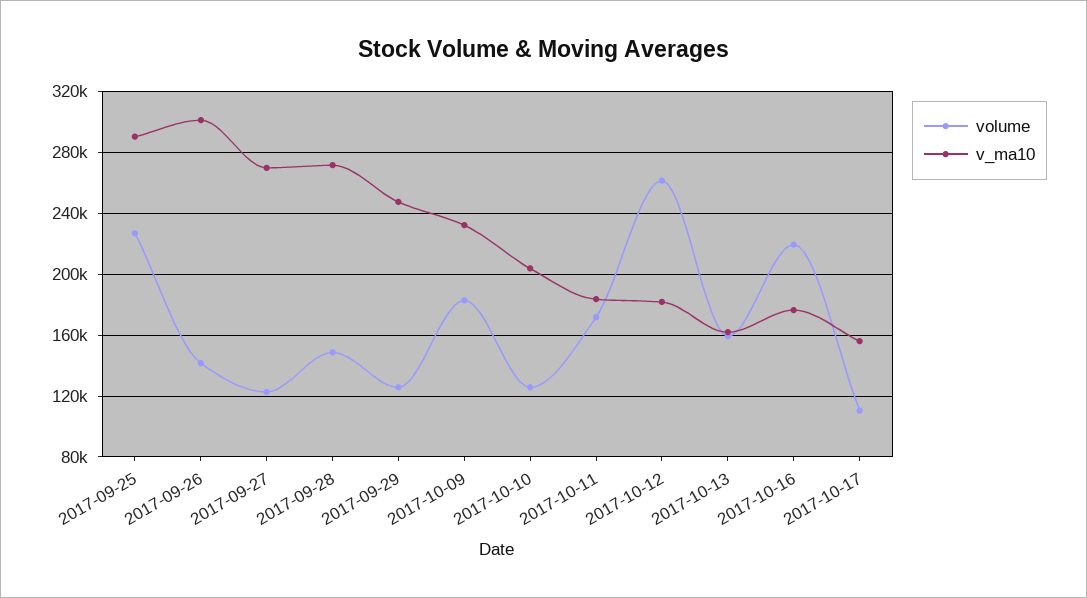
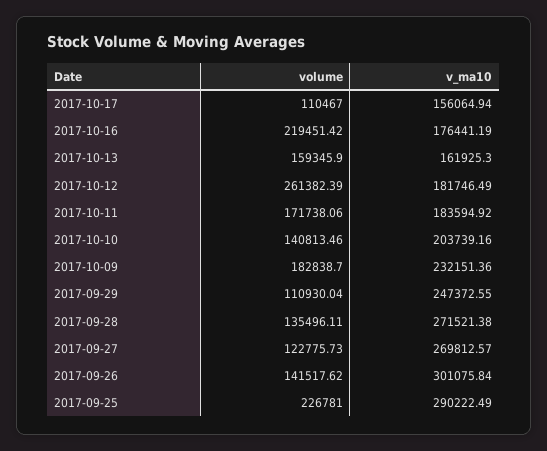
volume, 2017-09-28: 150000 -> 135496.11
volume, 2017-09-29: 125000 -> 110930.04
volume, 2017-10-10: 125000 -> 140813.46

